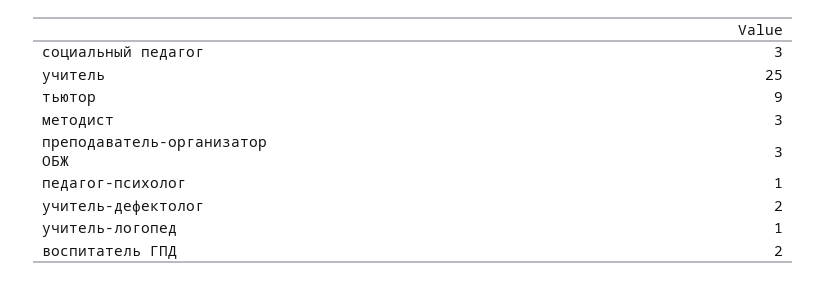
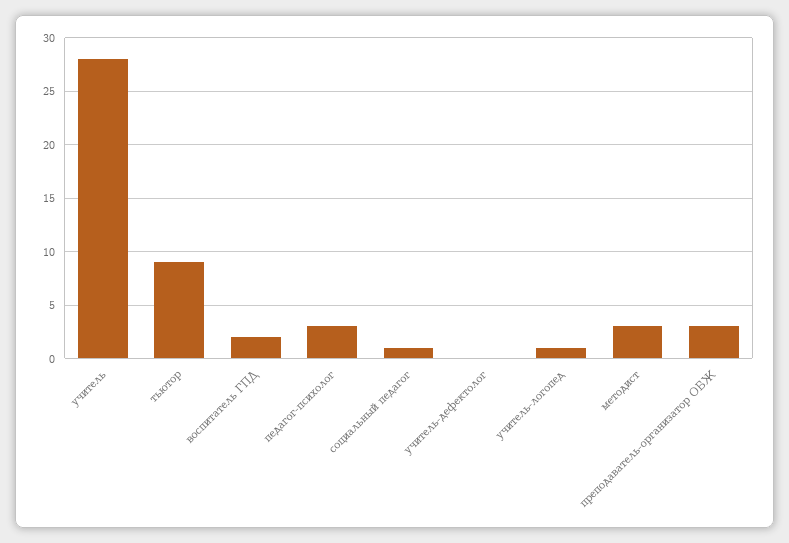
социальный педагог: 3 -> 1
учитель: 25 -> 28
педагог-психолог: 1 -> 3
учитель-дефектолог: 2 -> 0

